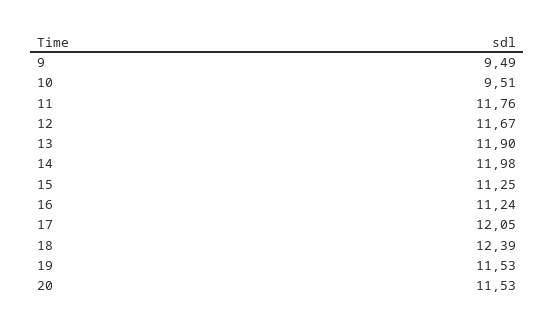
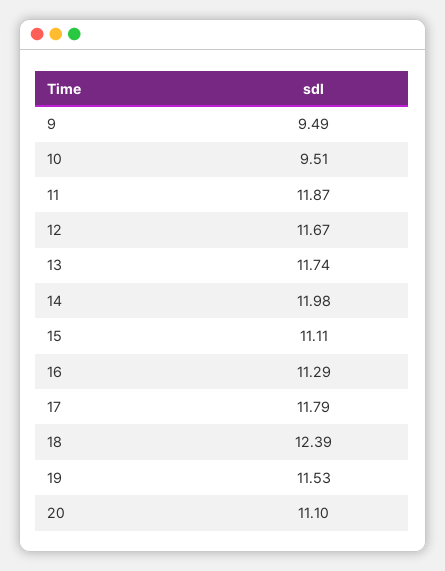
11: 11.76 -> 11.87
13: 11.9 -> 11.74
15: 11.25 -> 11.11
16: 11.24 -> 11.29
17: 12.05 -> 11.79
20: 11.53 -> 11.1

